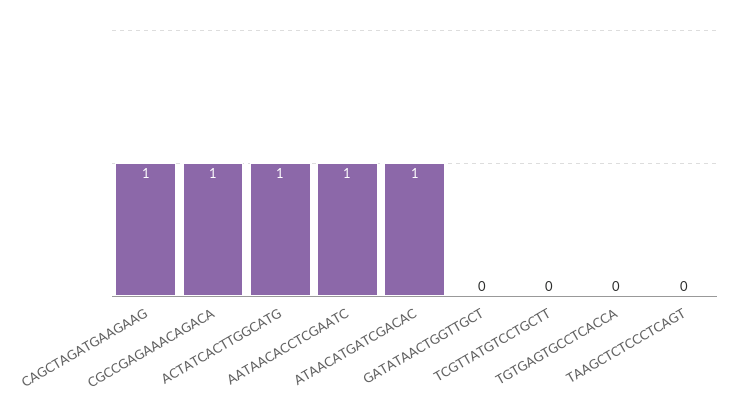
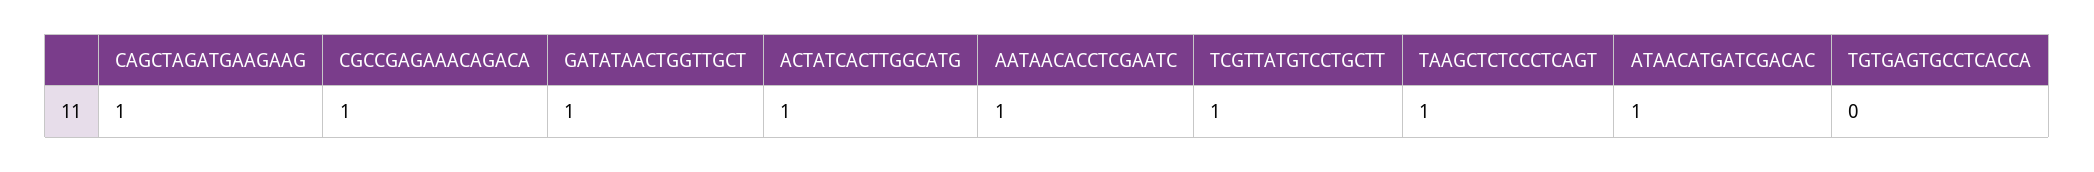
GATATAACTGGTTGCT: 0 -> 1
TCGTTATGTCCTGCTT: 0 -> 1
TAAGCTCTCCCTCAGT: 0 -> 1

